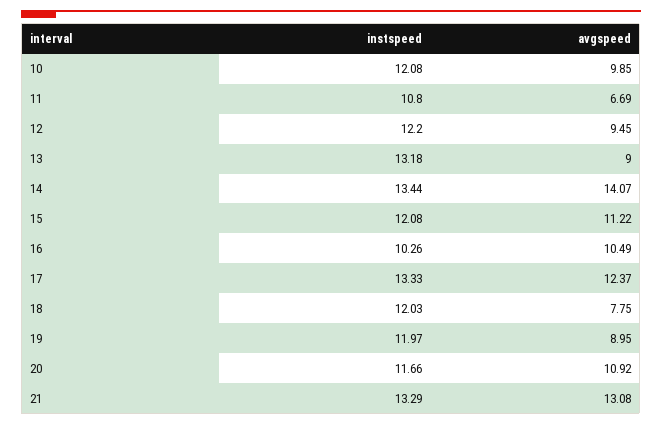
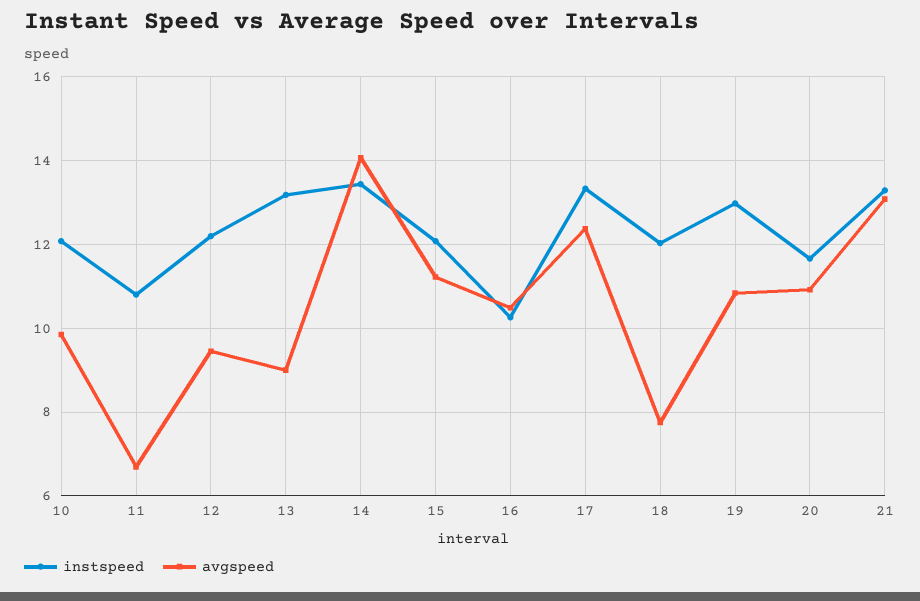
instspeed, 19: 11.97 -> 13
avgspeed, 19: 8.95 -> 10.8

